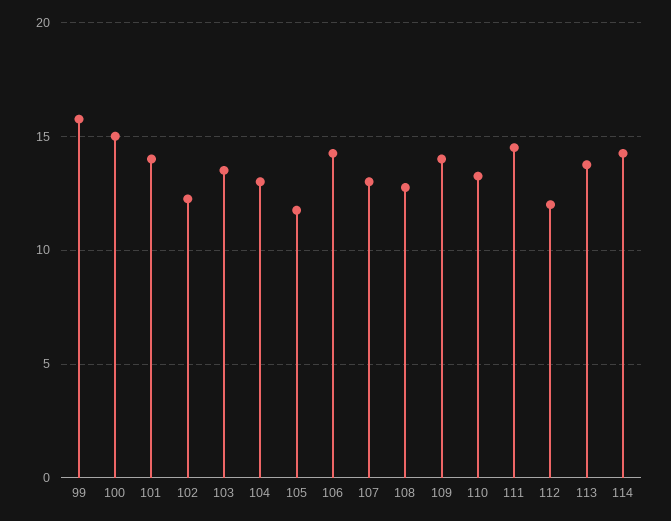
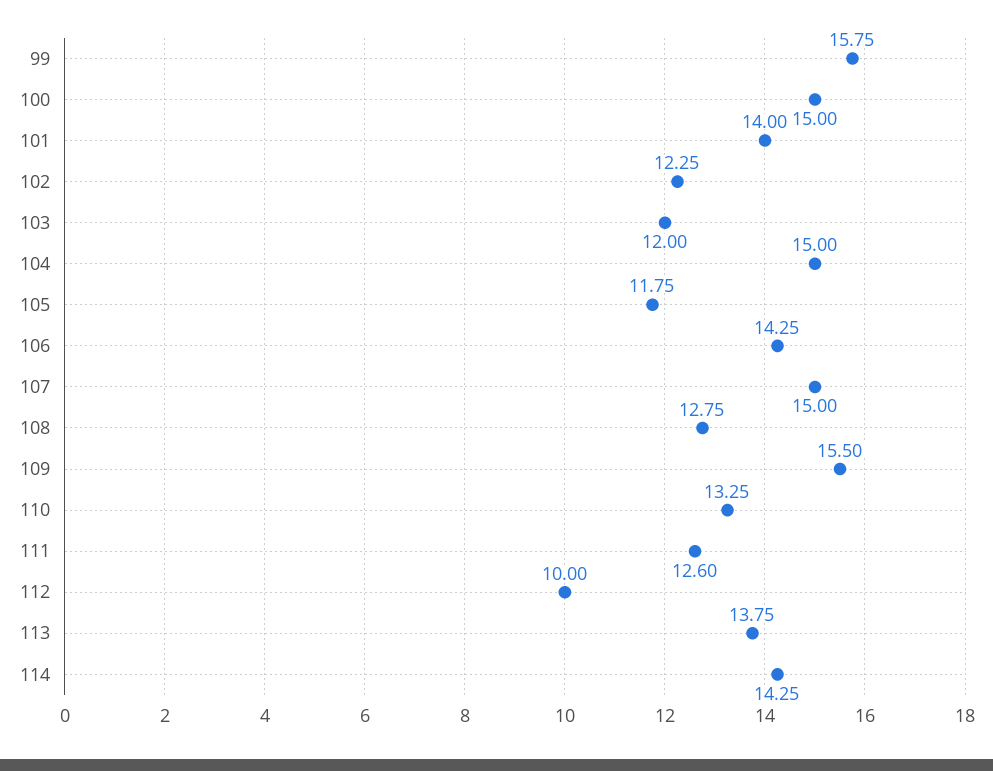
103: 13.5 -> 12
104: 13 -> 15
107: 13 -> 15
109: 14 -> 15.5
111: 14.5 -> 12.6
112: 12 -> 10

